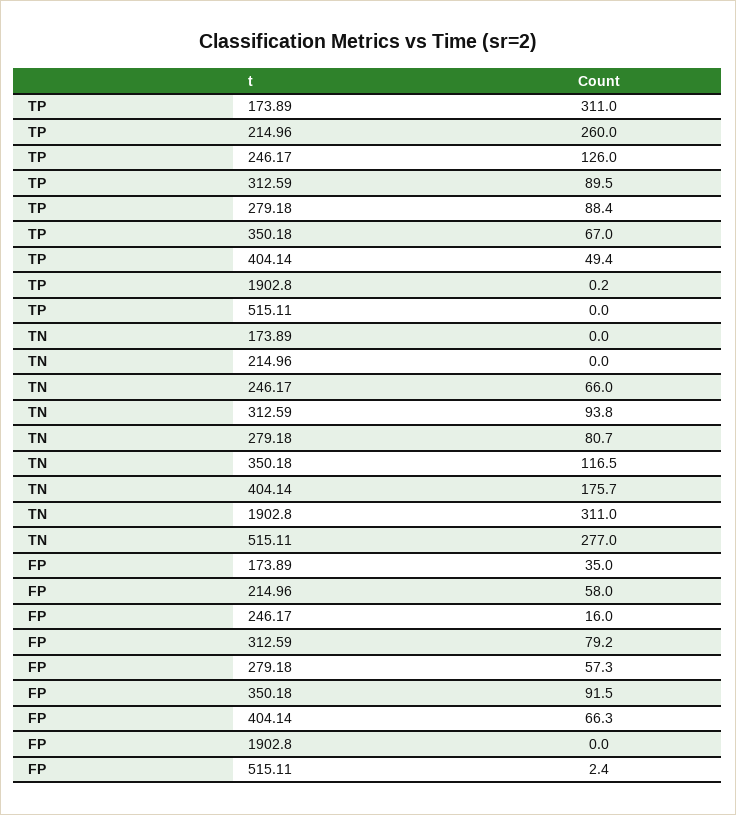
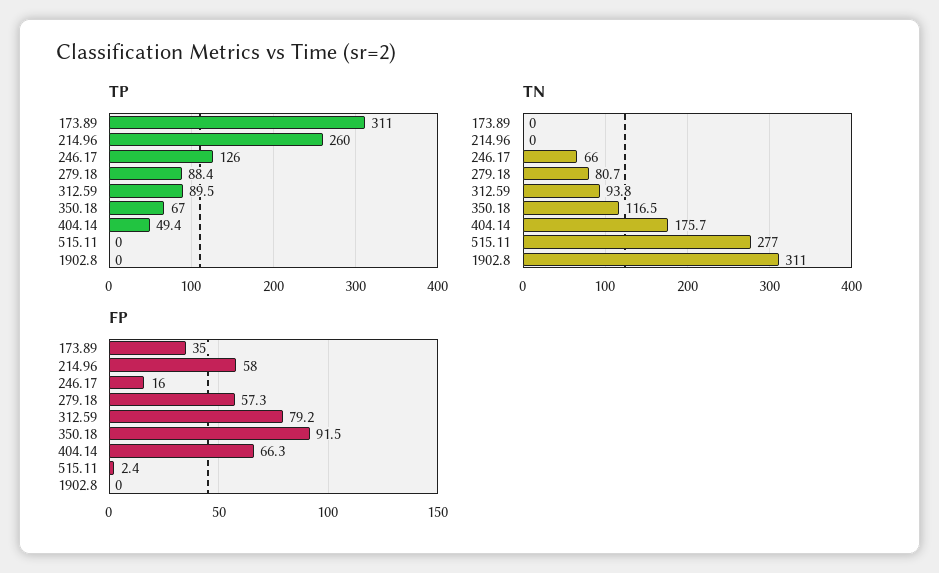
TP, 1902.8: 0.2 -> 0

